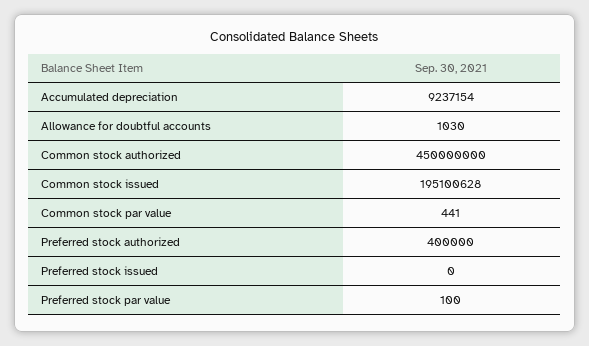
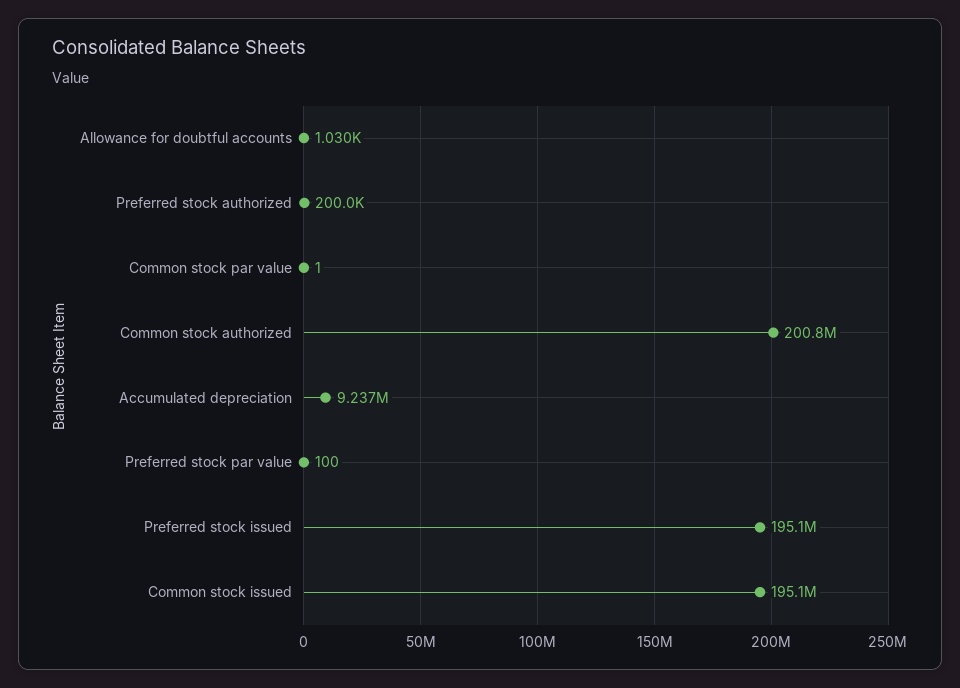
Common stock authorized: 450000000 -> 200800000
Common stock par value: 441 -> 1
Preferred stock authorized: 400000 -> 200000
Preferred stock issued: 0 -> 195100000

